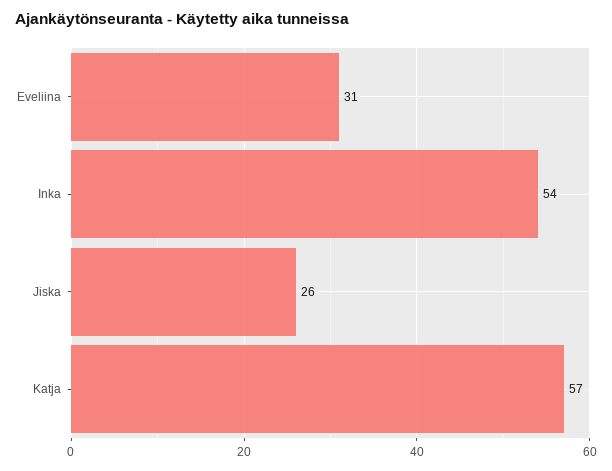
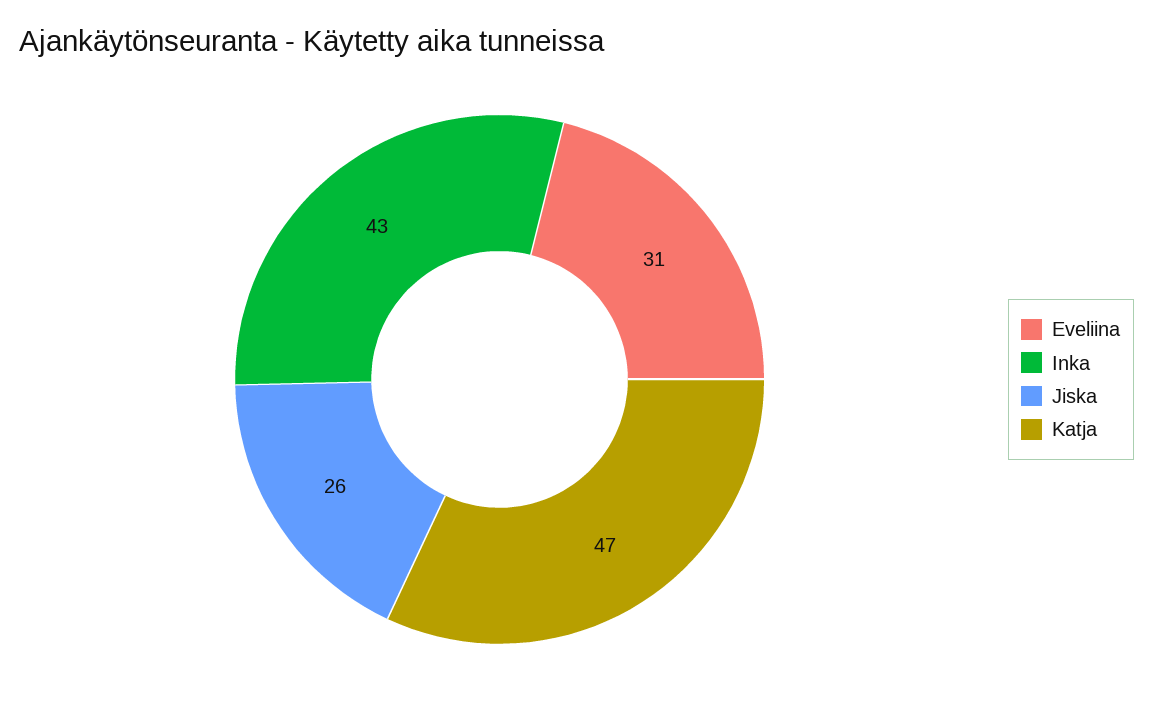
Inka: 54 -> 43
Katja: 57 -> 47

